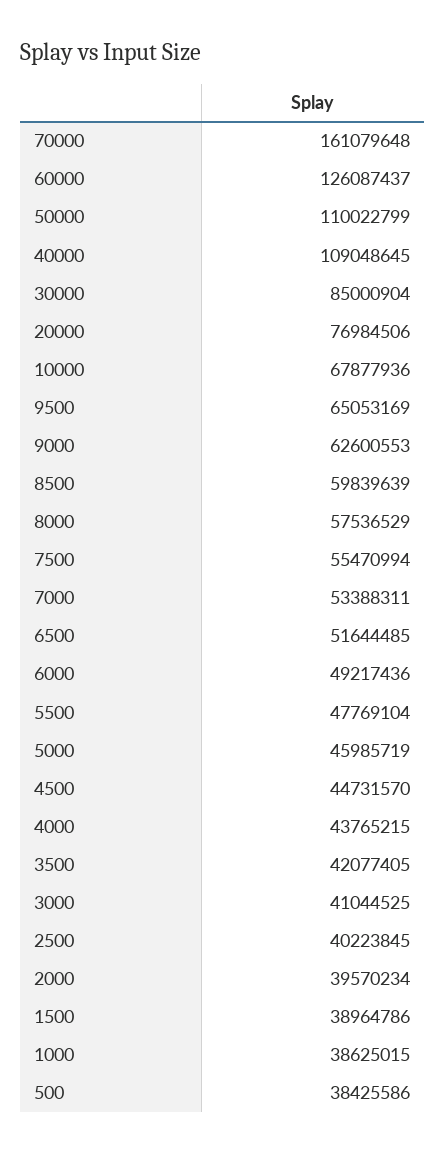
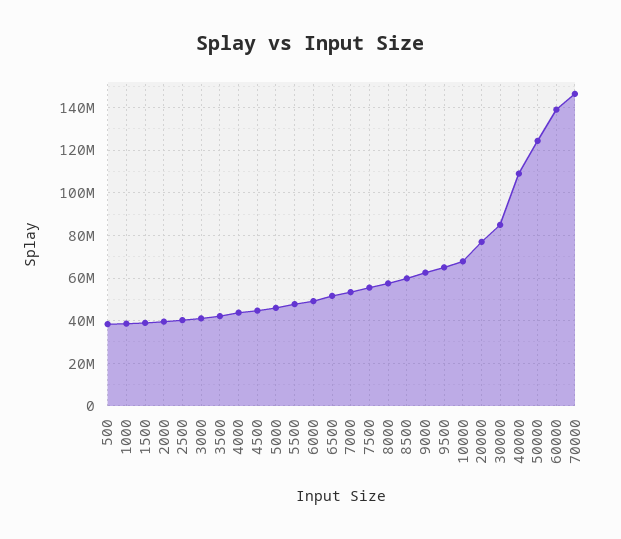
70000: 161079648 -> 145000000
60000: 126087437 -> 140000000
50000: 110022799 -> 125000000

